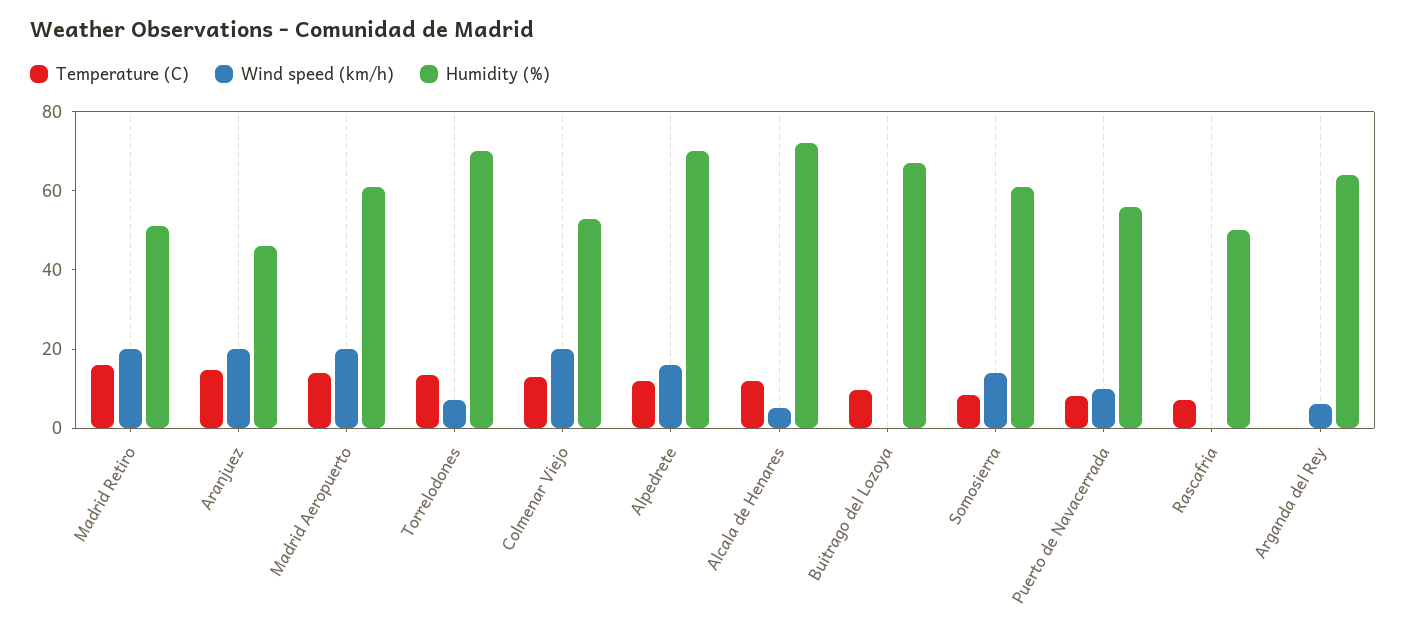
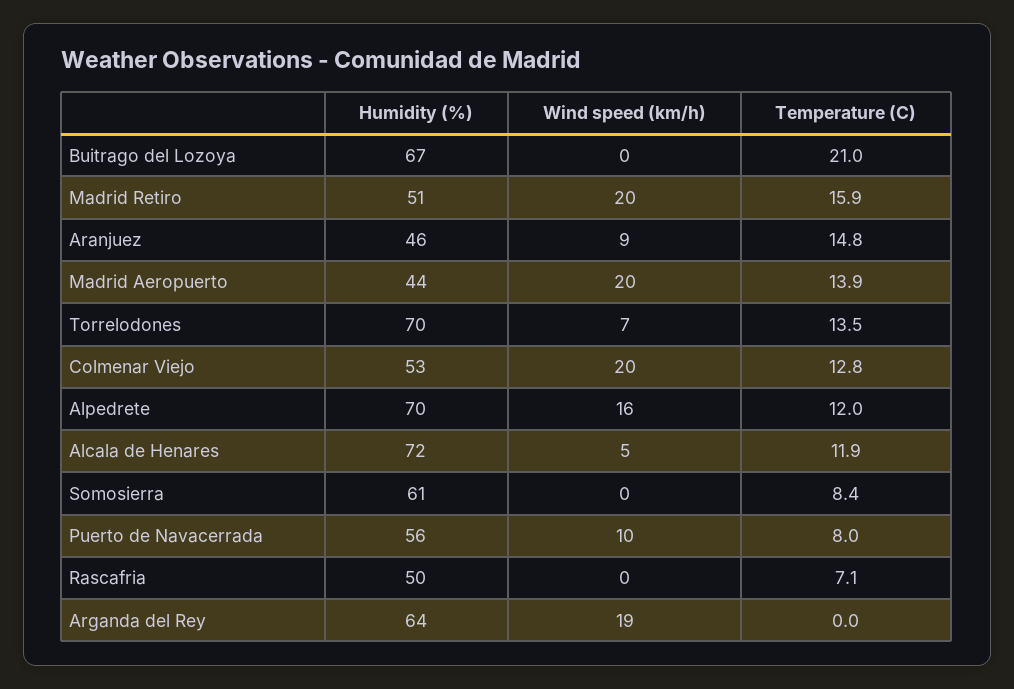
Wind speed (km/h), Aranjuez: 20 -> 9
Humidity (%), Madrid Aeropuerto: 60 -> 44
Temperature (C), Buitrago del Lozoya: 10 -> 21
Wind speed (km/h), Somosierra: 15 -> 0
Wind speed (km/h), Arganda del Rey: 5 -> 19

